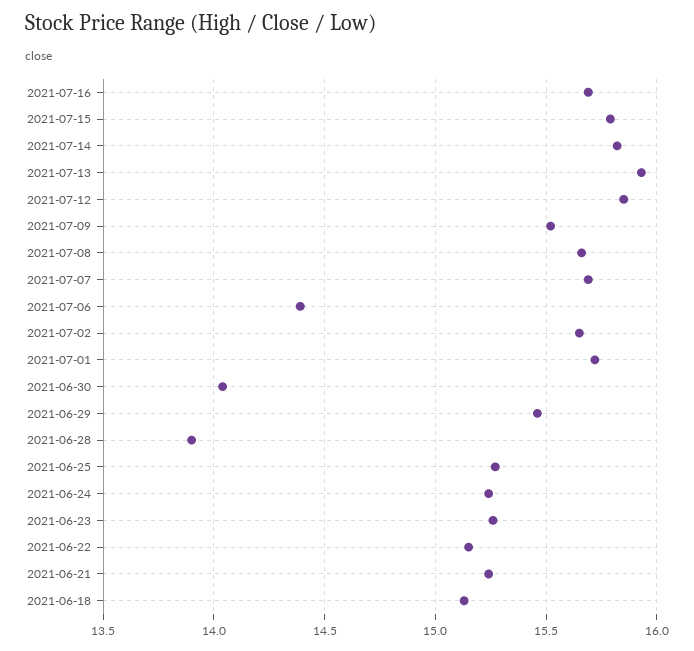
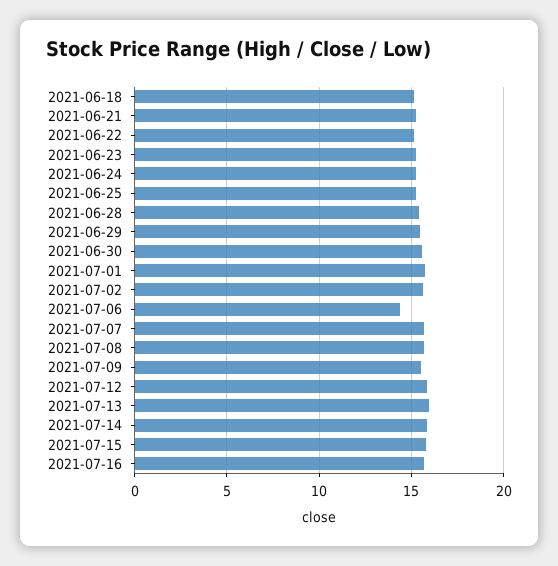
2021-06-30: 14.05 -> 15.5
2021-06-28: 13.9 -> 15.5

